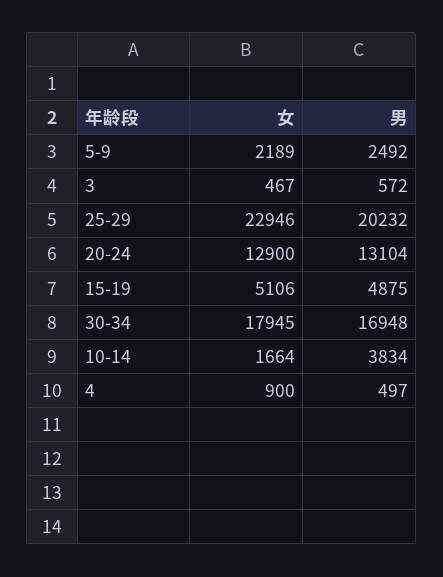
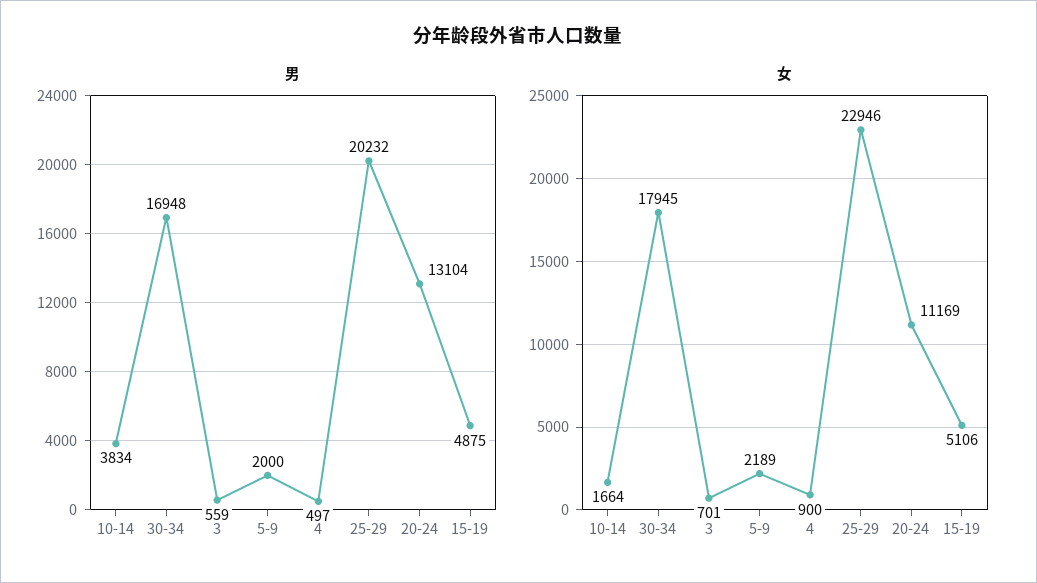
男, 5-9: 2492 -> 2000
女, 3: 467 -> 701
男, 3: 572 -> 559
女, 20-24: 12900 -> 11169

